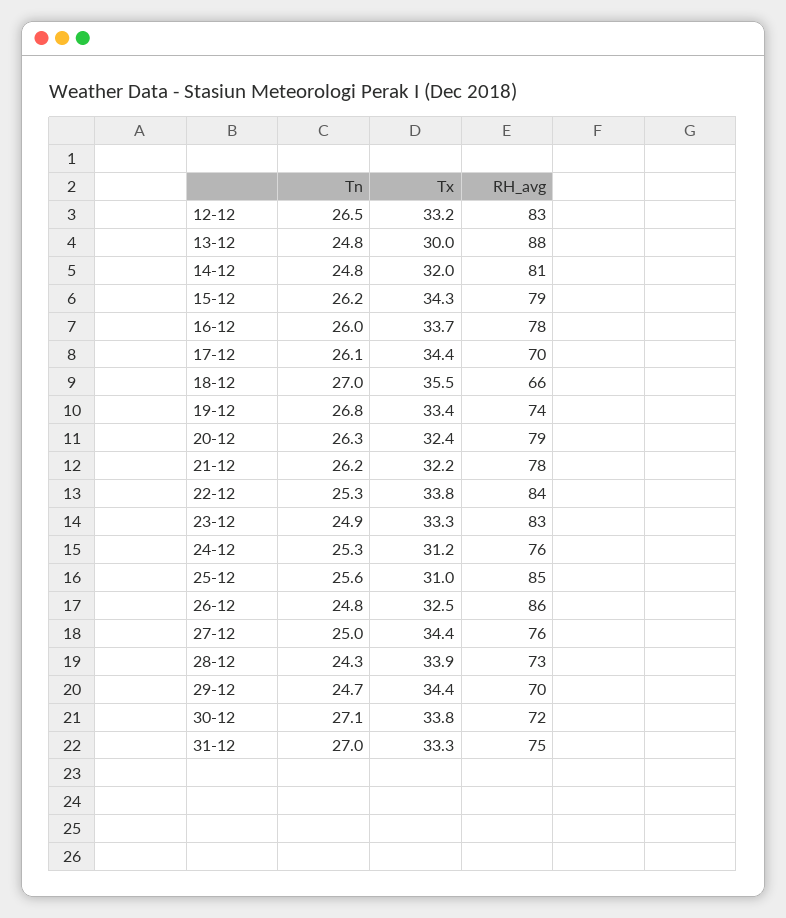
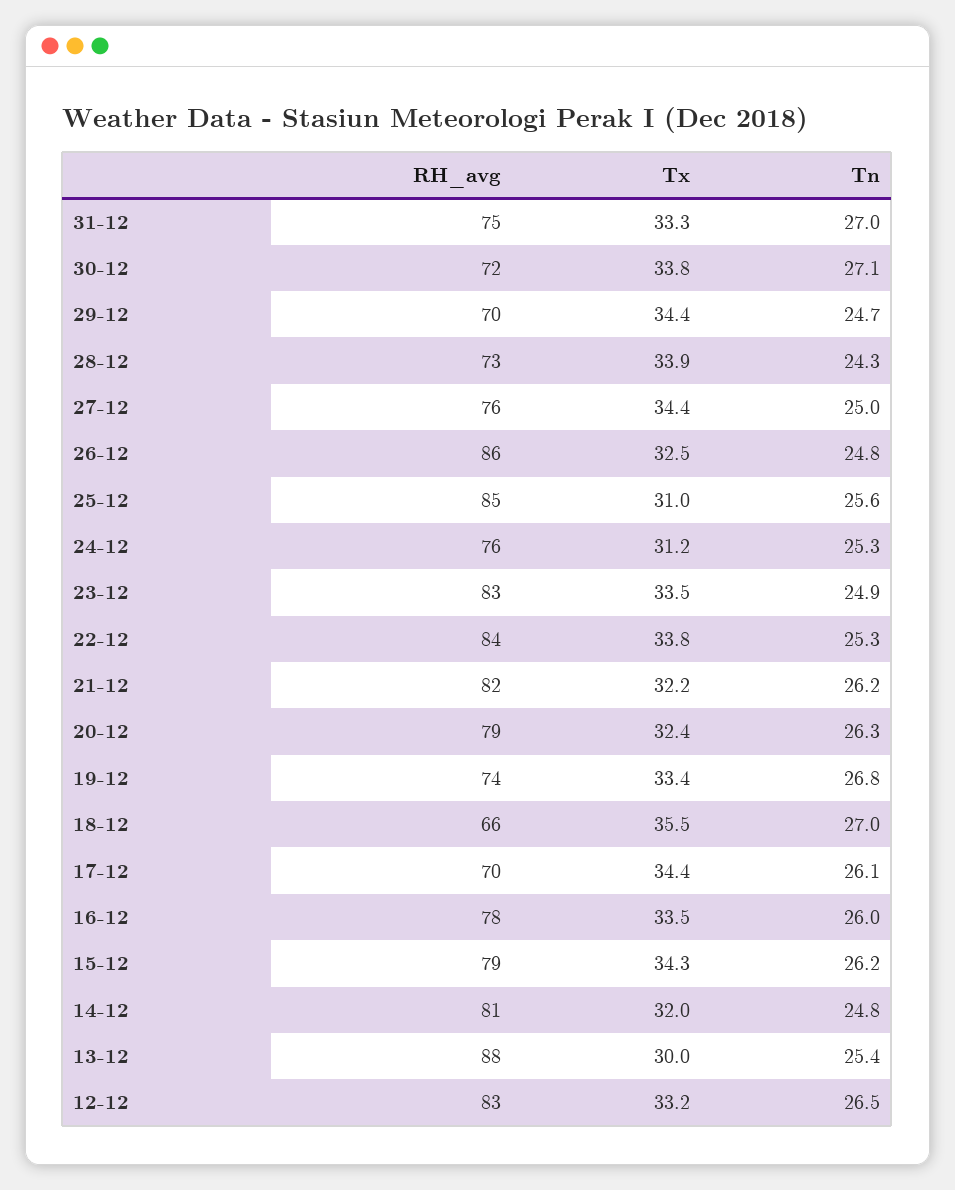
Tn, 13-12: 24.8 -> 25.4
Tx, 16-12: 33.7 -> 33.5
RH_avg, 21-12: 78 -> 82
Tx, 23-12: 33.3 -> 33.5

